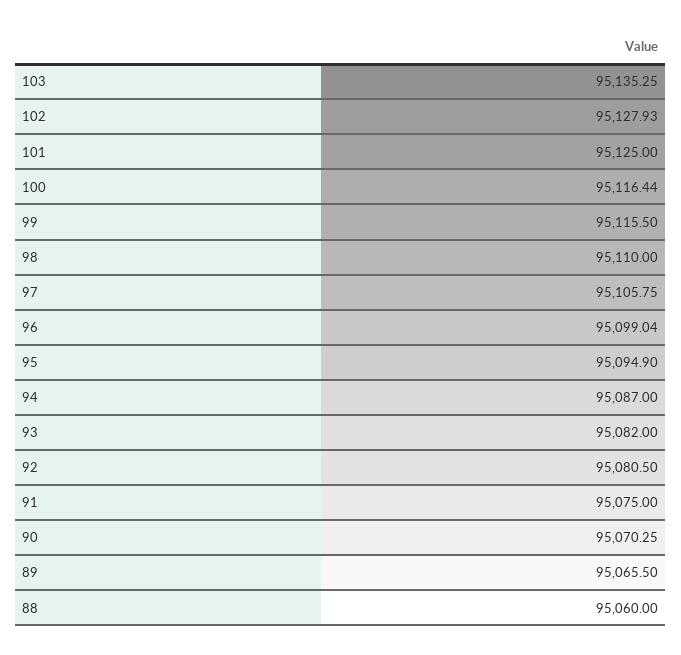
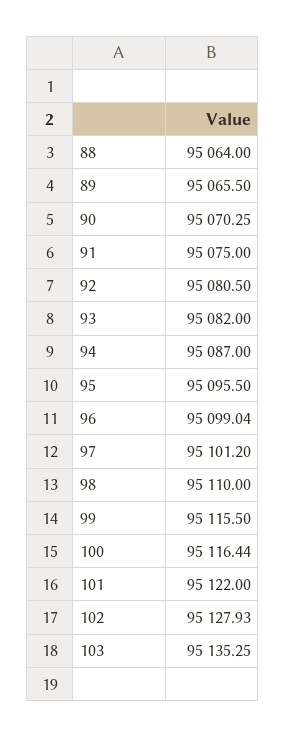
101: 95125 -> 95122
97: 95105.75 -> 95101.2
95: 95094.9 -> 95095.5
88: 95060 -> 95064

